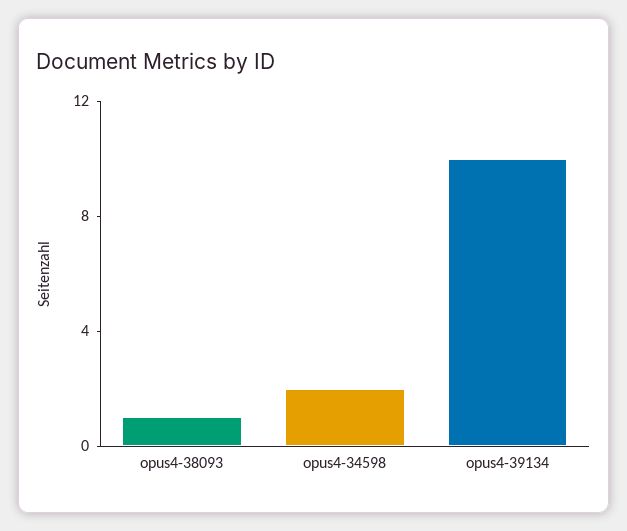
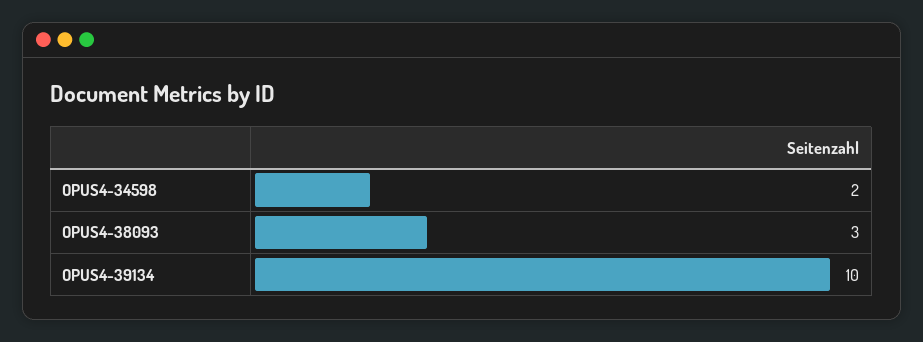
opus4-38093: 1 -> 3

